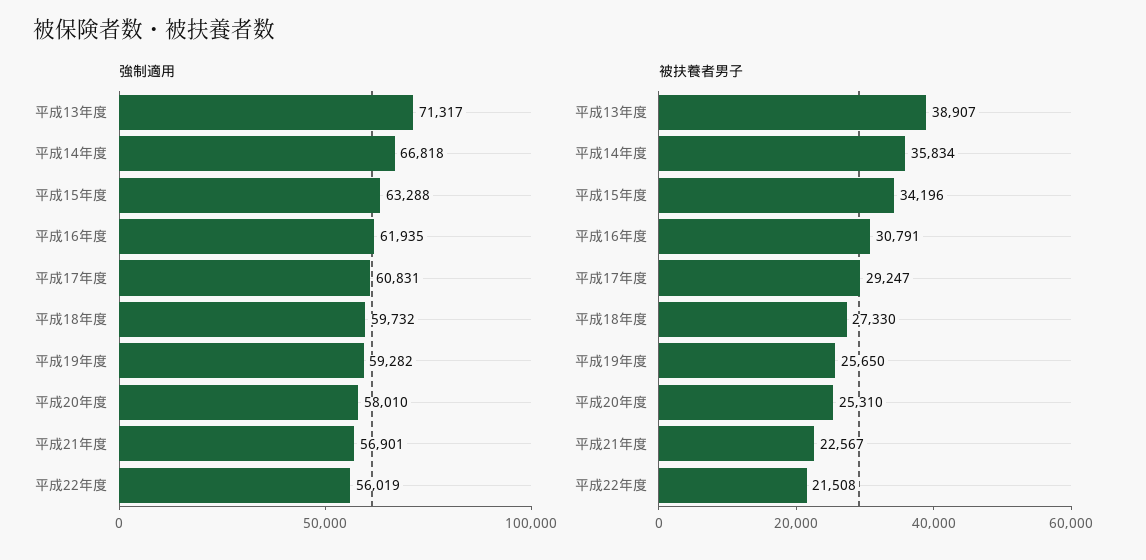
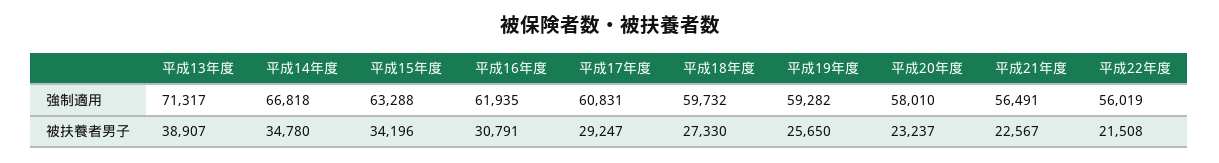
強制適用, 平成21年度: 56901 -> 56491
被扶養者男子, 平成14年度: 35834 -> 34780
被扶養者男子, 平成20年度: 25310 -> 23237

